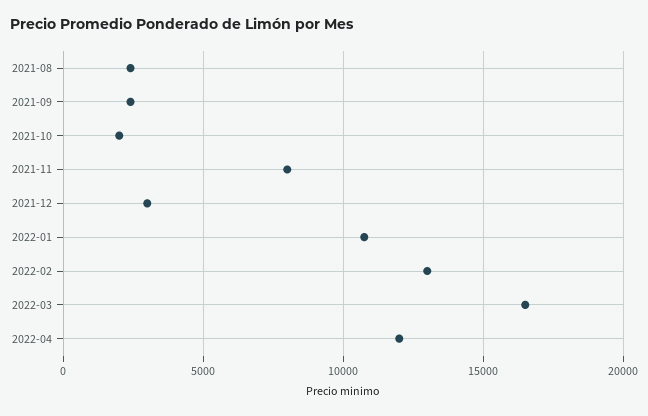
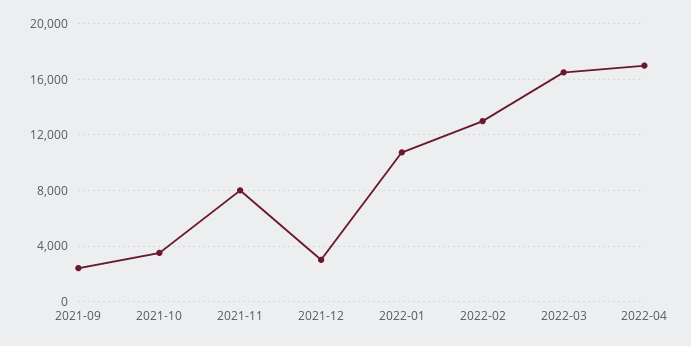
2021-08: 2500 -> none
2021-10: 2000 -> 3500
2022-04: 12000 -> 17000

